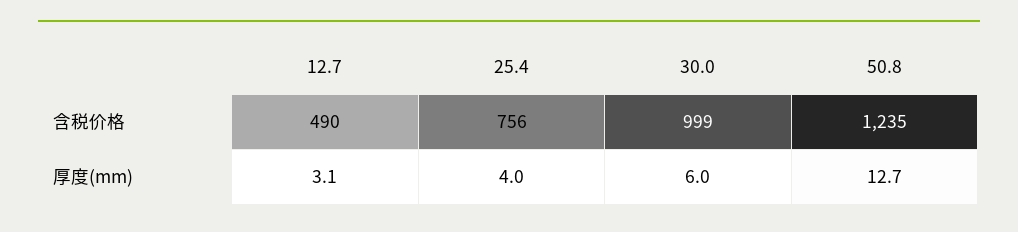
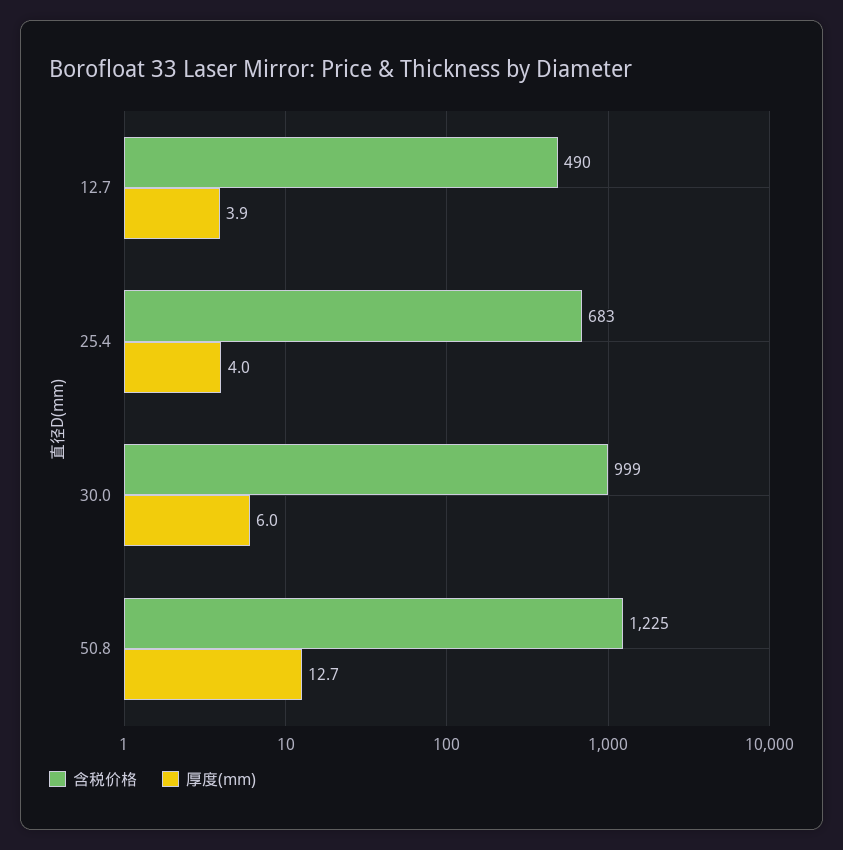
含税价格, 25.4: 756 -> 683
含税价格, 50.8: 1235 -> 1225
厚度(mm), 12.7: 3.1 -> 3.9

